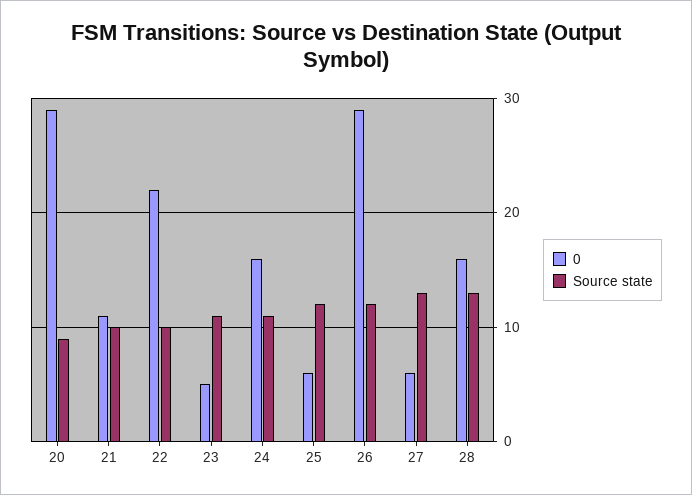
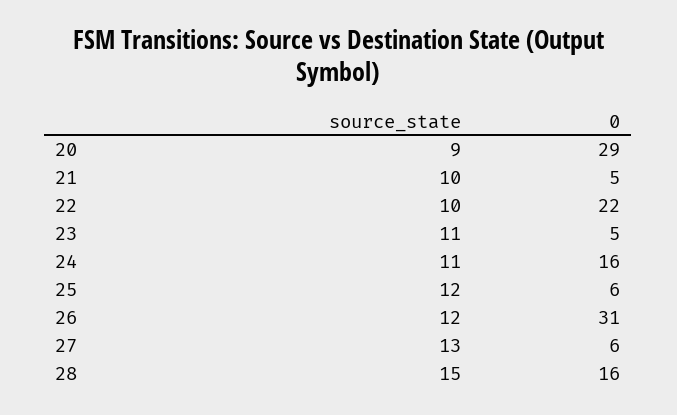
0, 21: 11 -> 5
0, 26: 29 -> 31
Source state, 28: 13 -> 15

